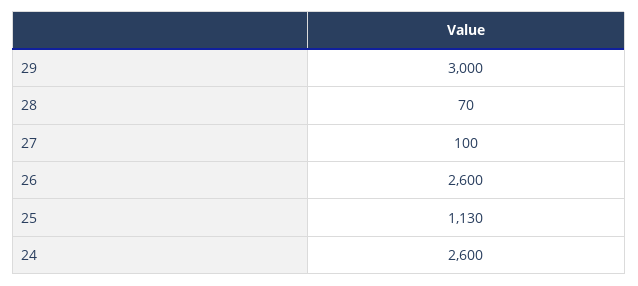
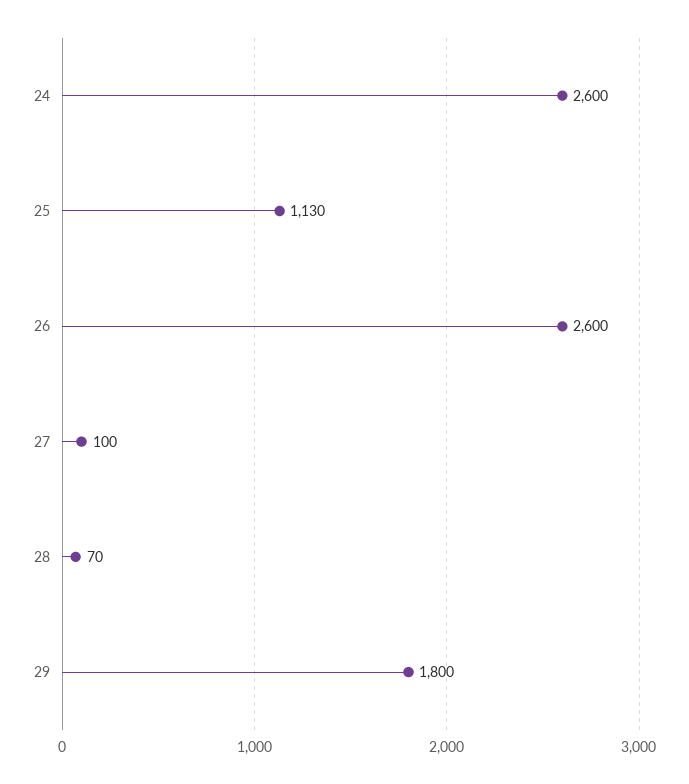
29: 3000 -> 1800

